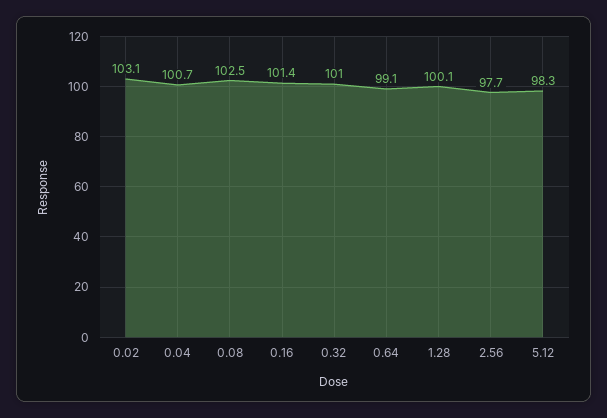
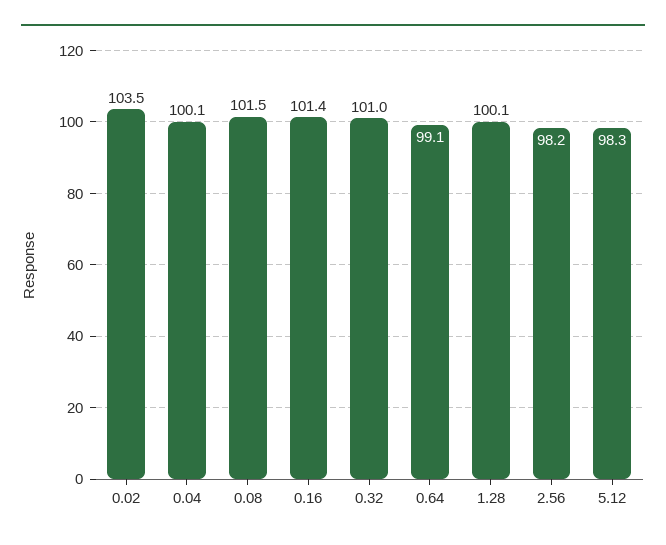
0.02: 103.1 -> 103.5
0.04: 100.7 -> 100.1
0.08: 102.5 -> 101.5
2.56: 97.7 -> 98.2

